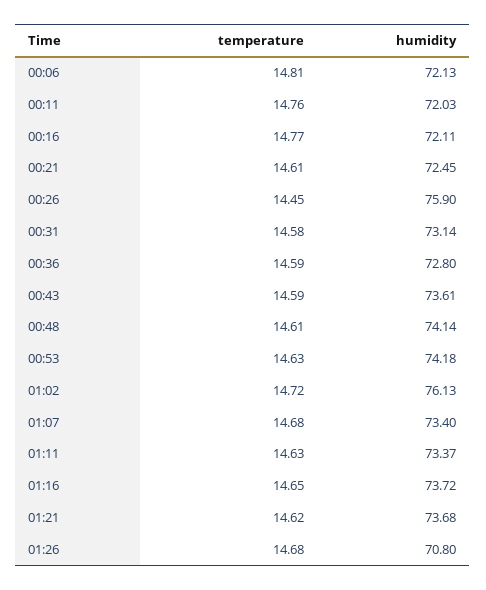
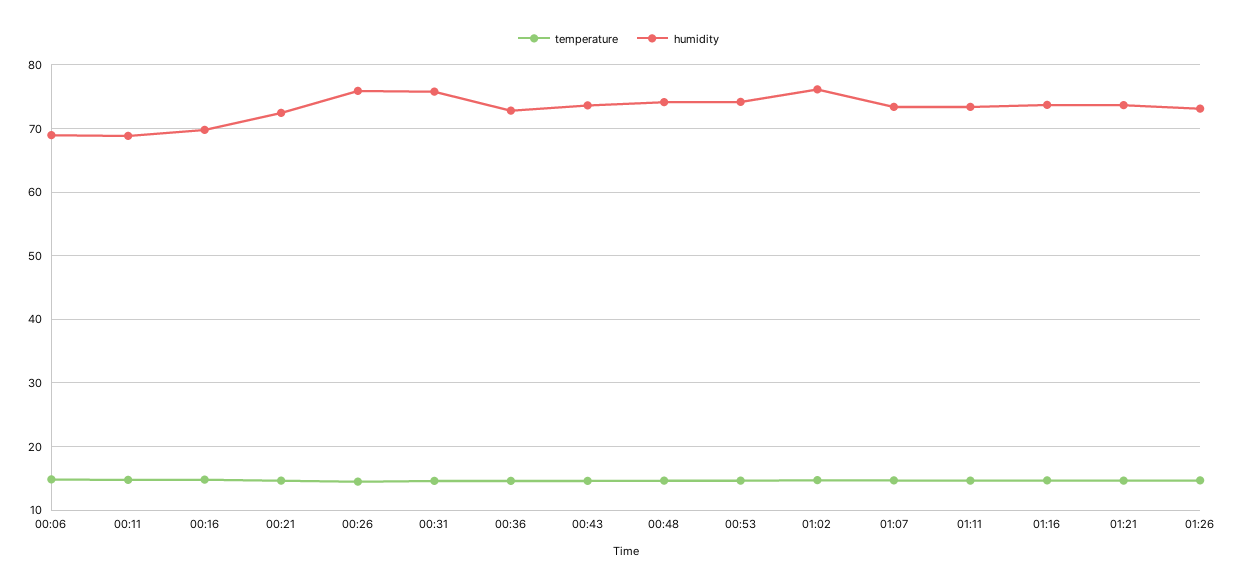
humidity, 00:06: 72.13 -> 69
humidity, 00:11: 72.03 -> 69
humidity, 00:16: 72.11 -> 70
humidity, 00:31: 73.14 -> 76
humidity, 01:26: 70.8 -> 73

